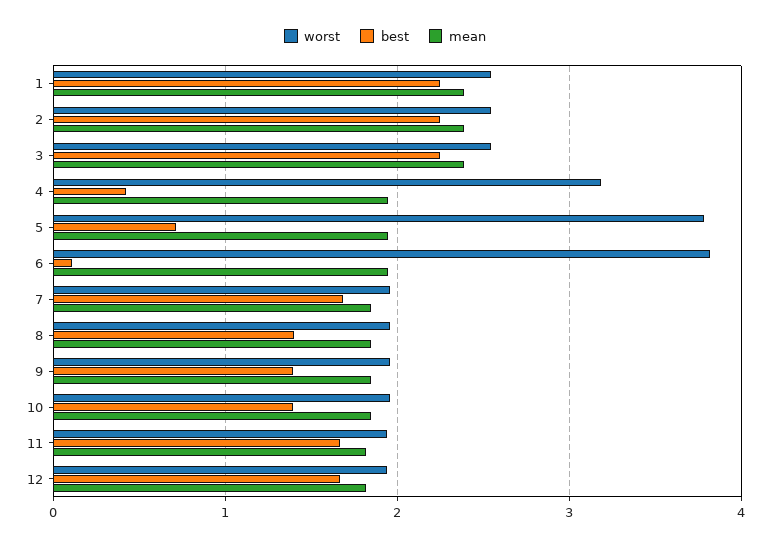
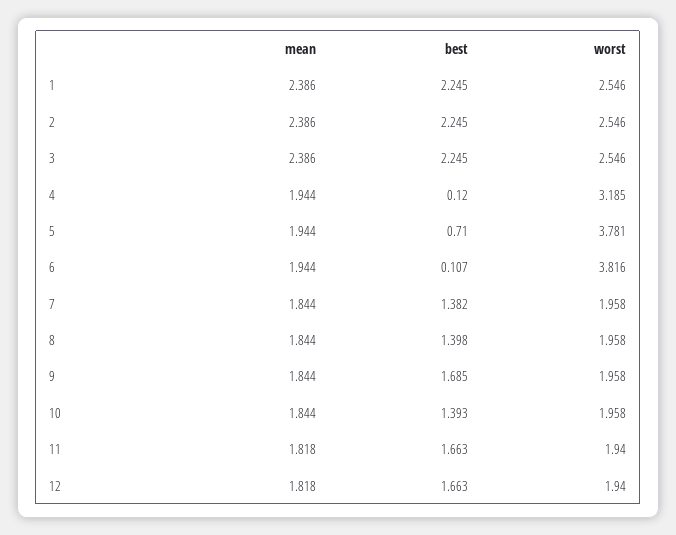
best, 4: 0.4 -> 0.12
best, 7: 1.7 -> 1.382
best, 9: 1.4 -> 1.685

